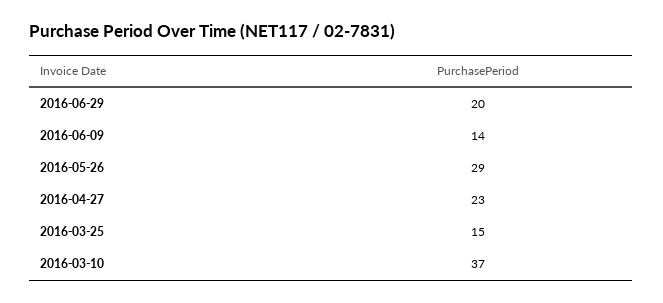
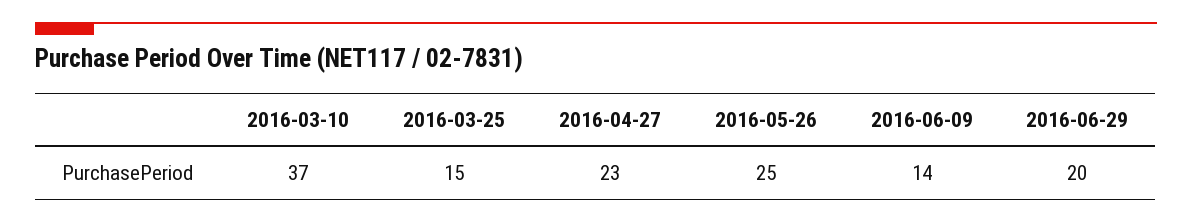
2016-05-26: 29 -> 25

